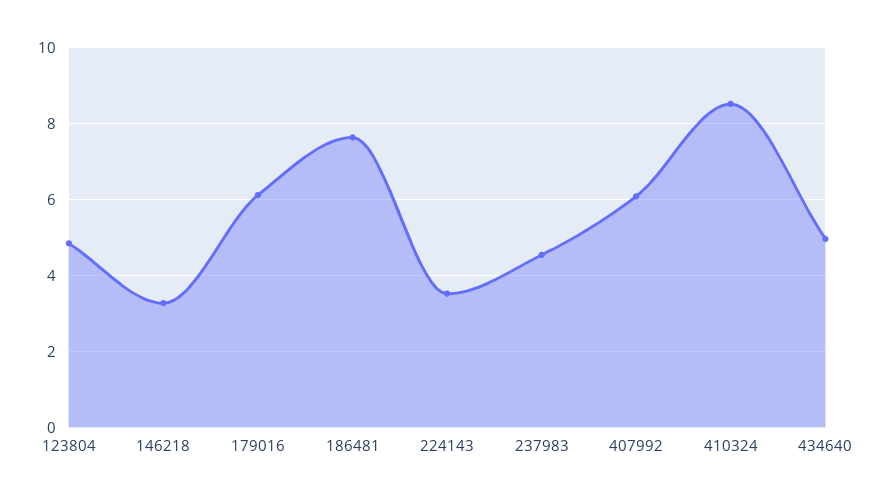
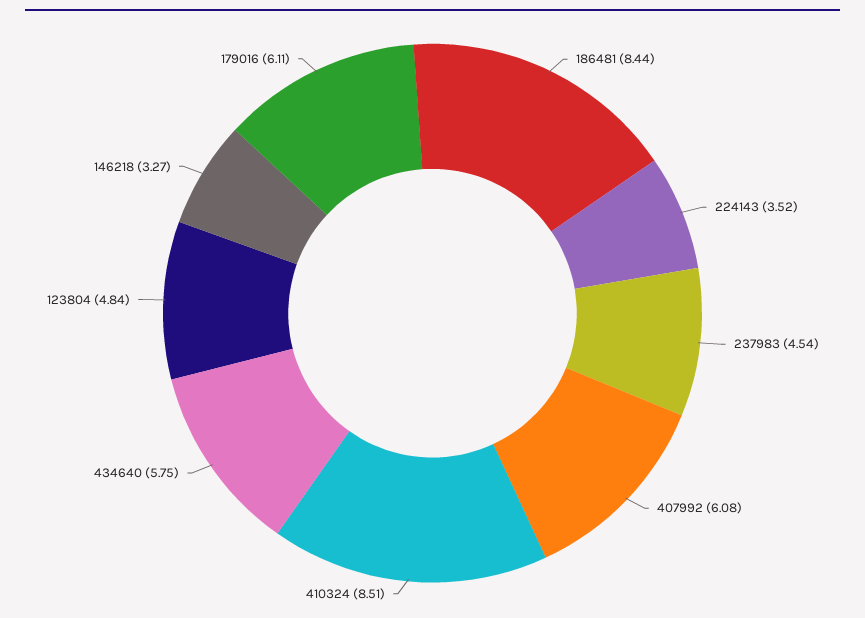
186481: 7.6 -> 8.44
434640: 5 -> 5.75

